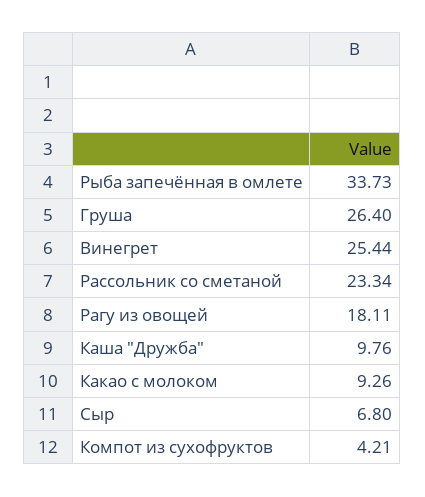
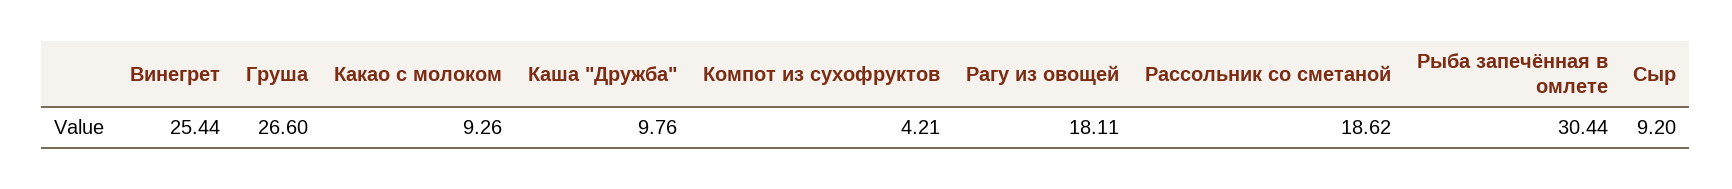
Рыба запечённая в омлете: 33.73 -> 30.44
Груша: 26.4 -> 26.6
Рассольник со сметаной: 23.34 -> 18.62
Сыр: 6.8 -> 9.2

